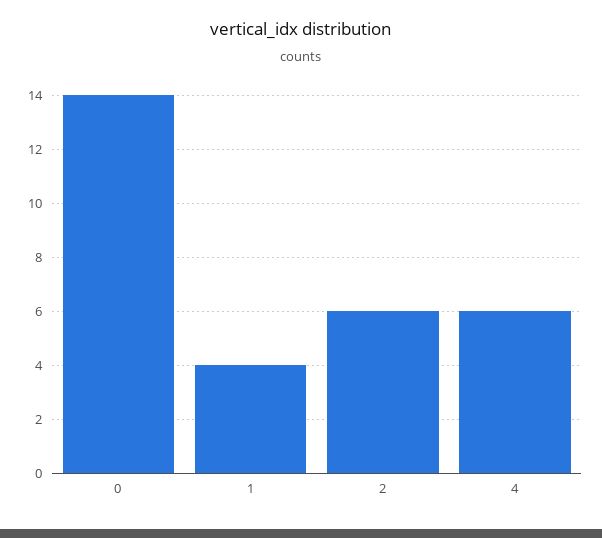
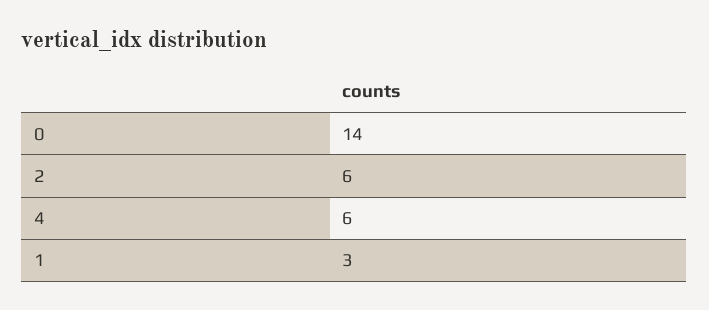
1: 4 -> 3

